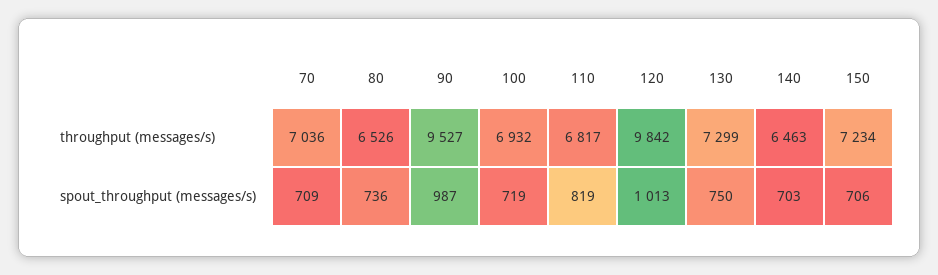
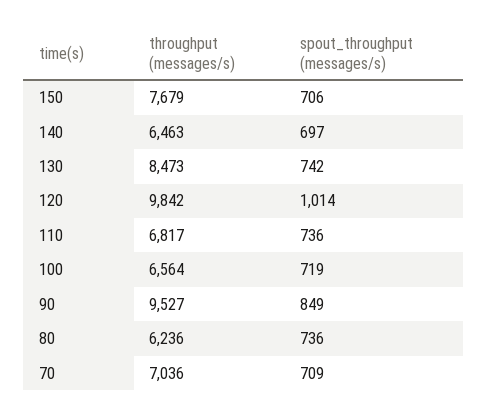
80, throughput (messages/s): 6526 -> 6236
100, throughput (messages/s): 6932 -> 6564
130, throughput (messages/s): 7299 -> 8473
150, throughput (messages/s): 7234 -> 7679
90, spout_throughput (messages/s): 987 -> 849
110, spout_throughput (messages/s): 819 -> 736
120, spout_throughput (messages/s): 1013 -> 1014
130, spout_throughput (messages/s): 750 -> 742
140, spout_throughput (messages/s): 703 -> 697

